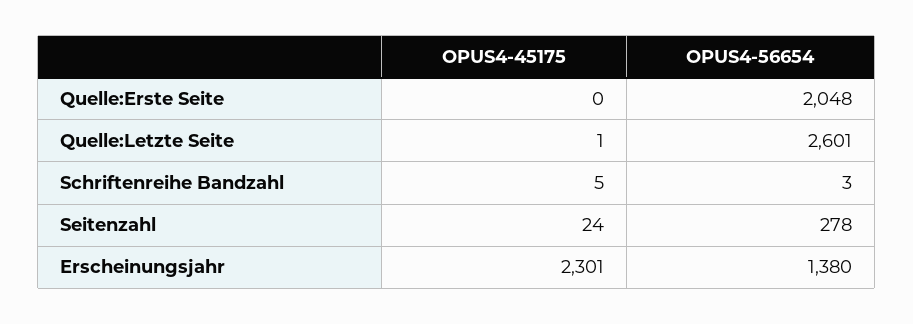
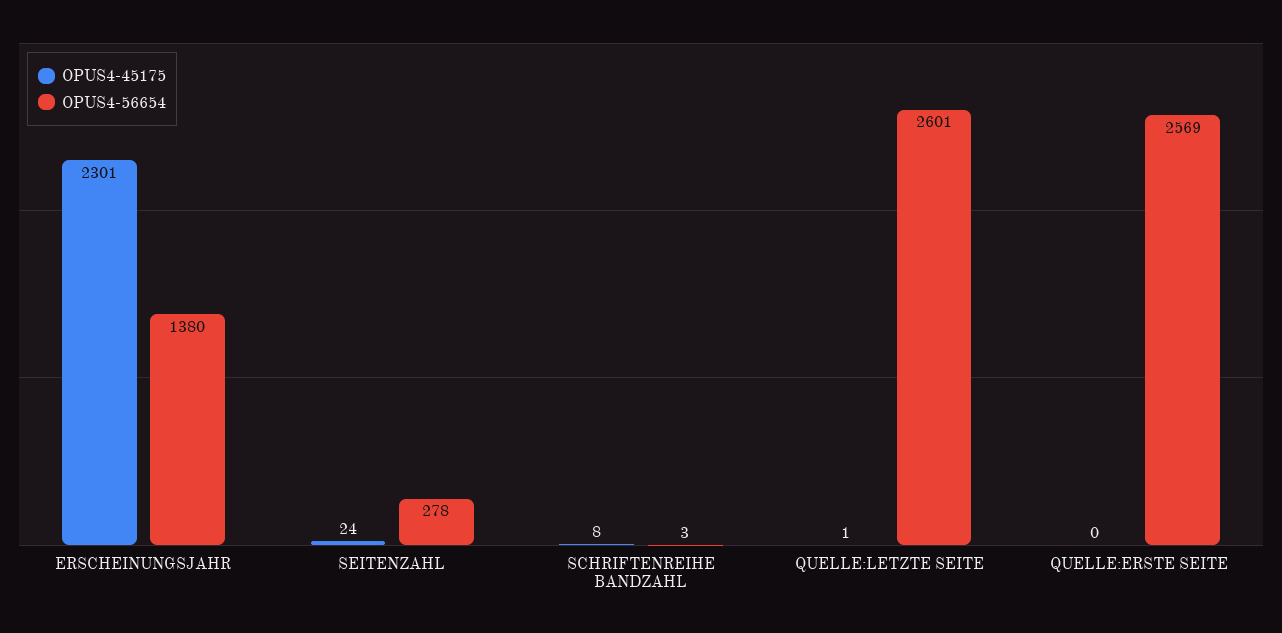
OPUS4-56654, Quelle:Erste Seite: 2048 -> 2569
OPUS4-45175, Schriftenreihe Bandzahl: 5 -> 8

